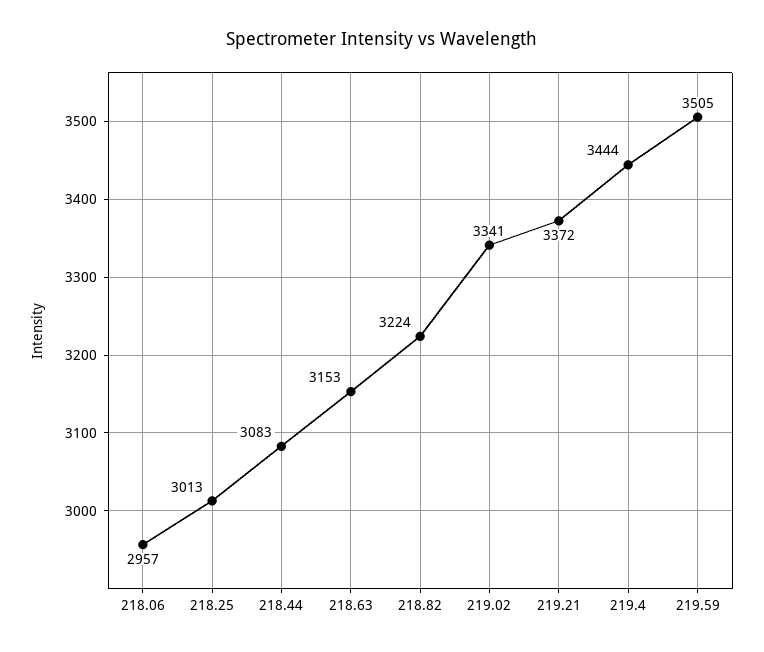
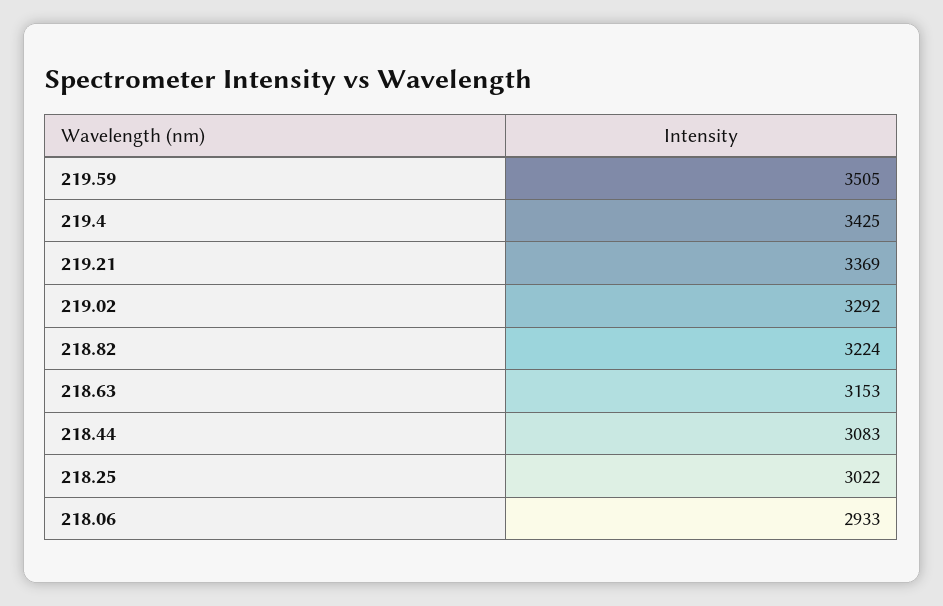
218.06: 2957 -> 2933
218.25: 3013 -> 3022
219.02: 3341 -> 3292
219.21: 3372 -> 3369
219.4: 3444 -> 3425

